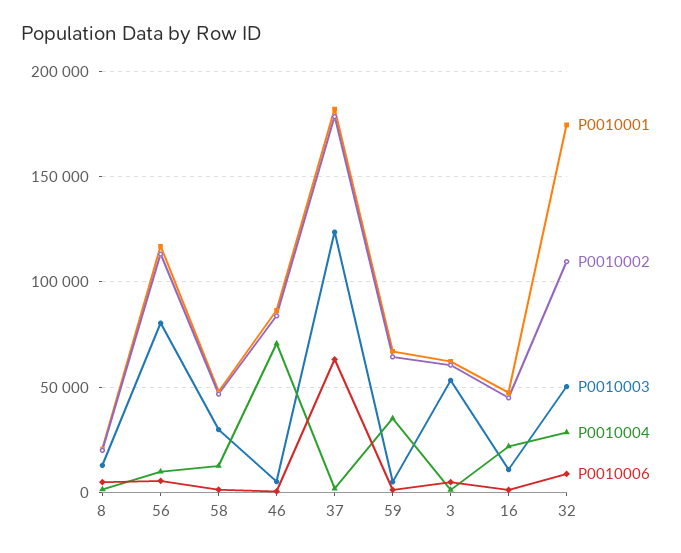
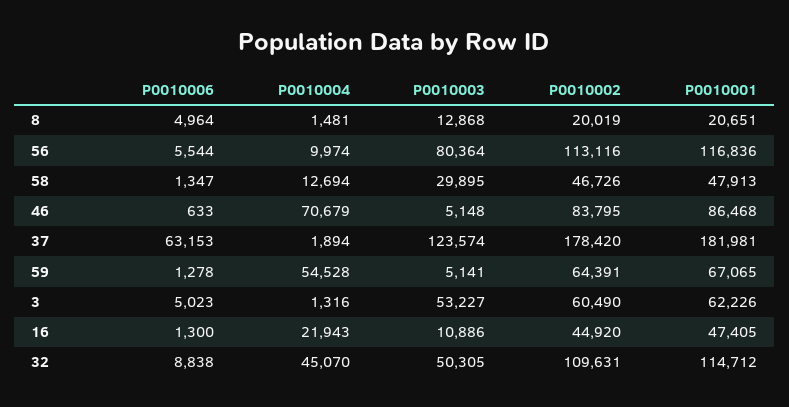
P0010004, 59: 35000 -> 54528
P0010001, 32: 175000 -> 114712
P0010004, 32: 30000 -> 45070

